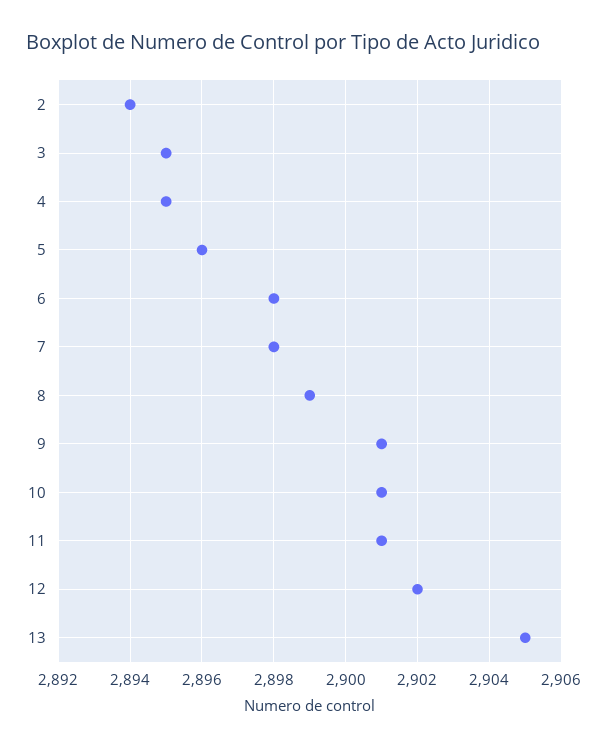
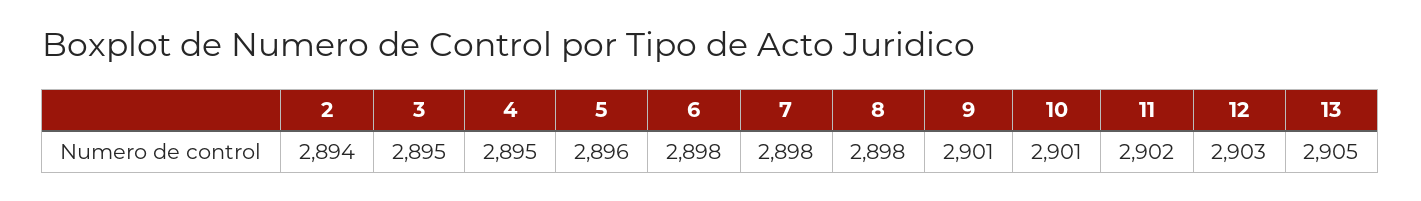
8: 2899 -> 2898
11: 2901 -> 2902
12: 2902 -> 2903

